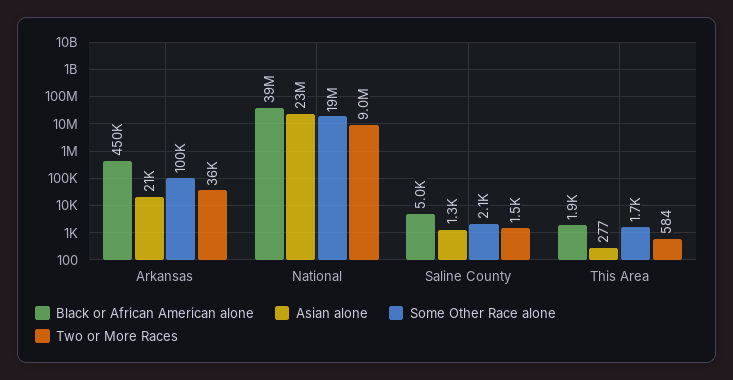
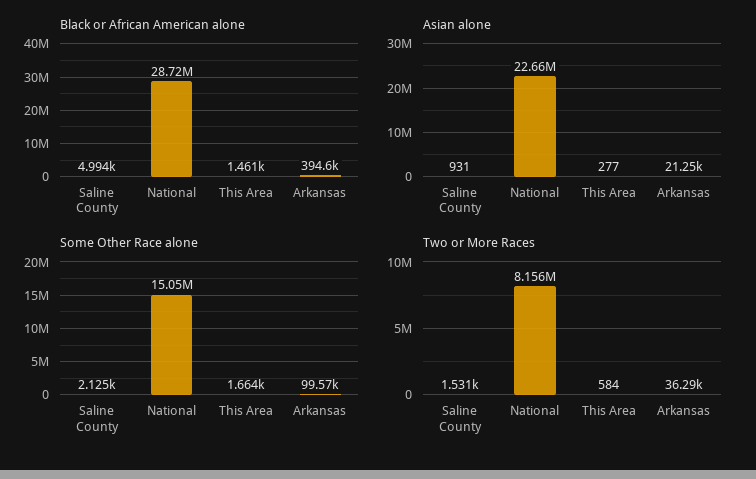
Black or African American alone, Arkansas: 450000 -> 394600
Black or African American alone, National: 39000000 -> 28720000
Some Other Race alone, National: 19000000 -> 15050000
Two or More Races, National: 9000000 -> 8156000
Asian alone, Saline County: 1300 -> 931
Black or African American alone, This Area: 1900 -> 1461

